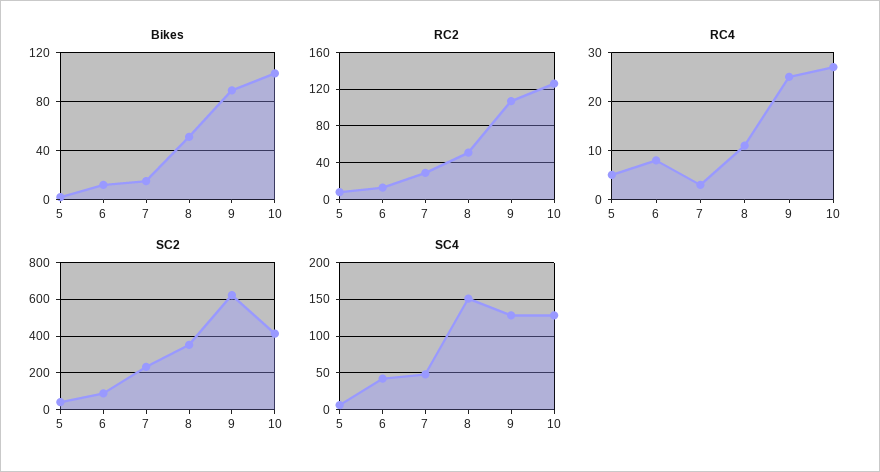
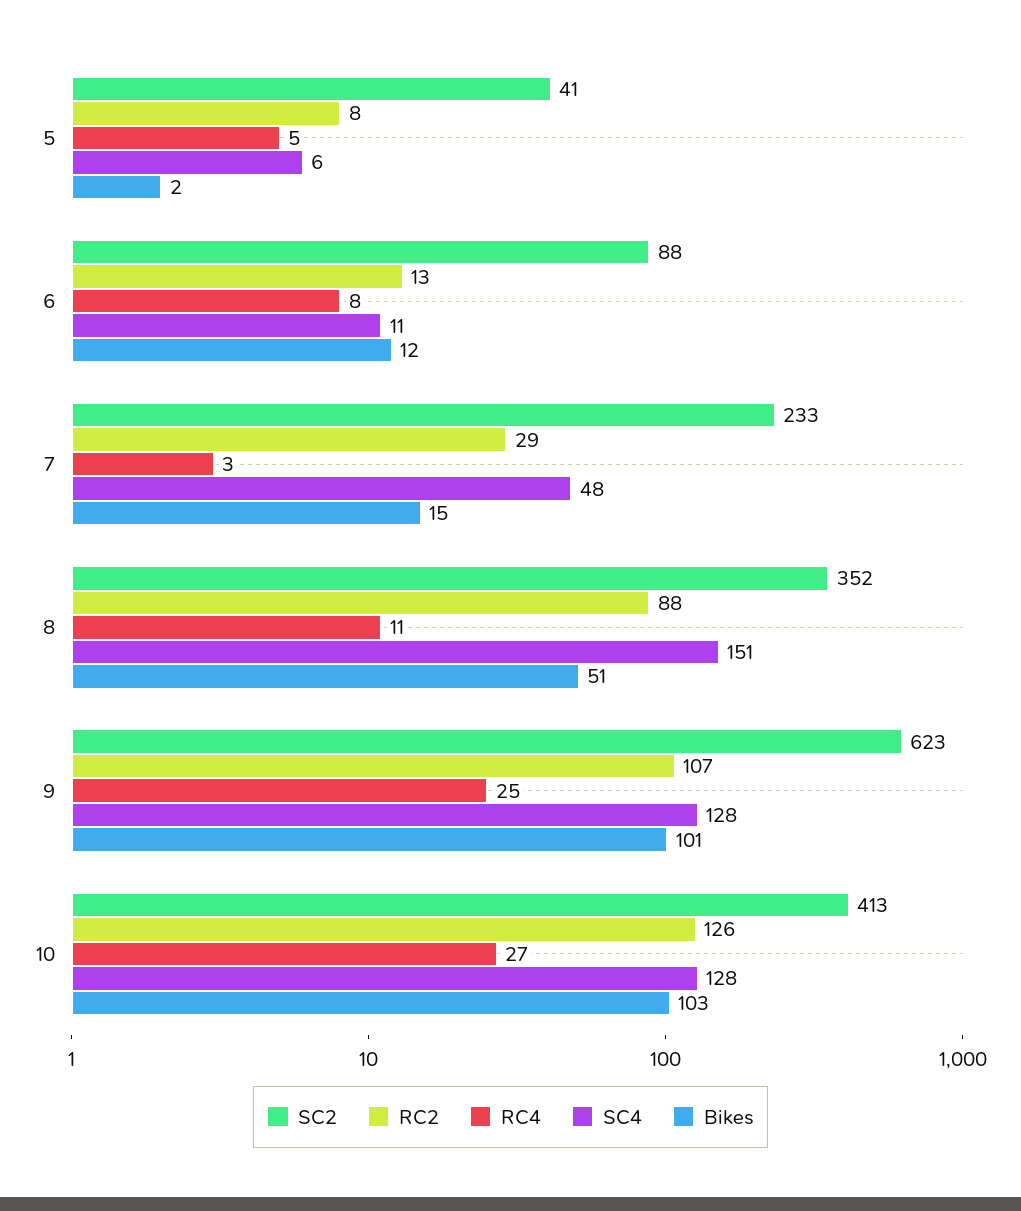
Bikes, 9: 90 -> 101
RC2, 8: 50 -> 88
SC4, 6: 40 -> 11

